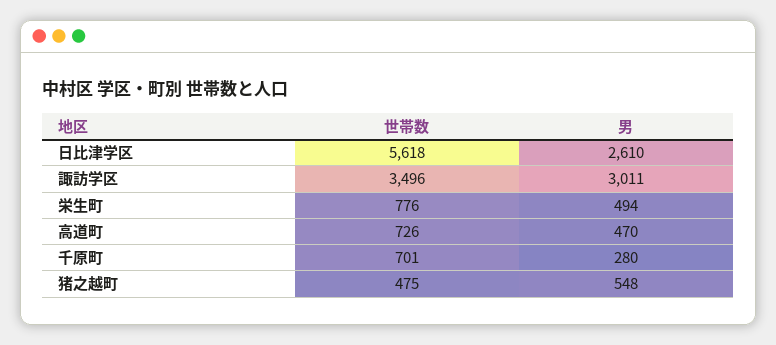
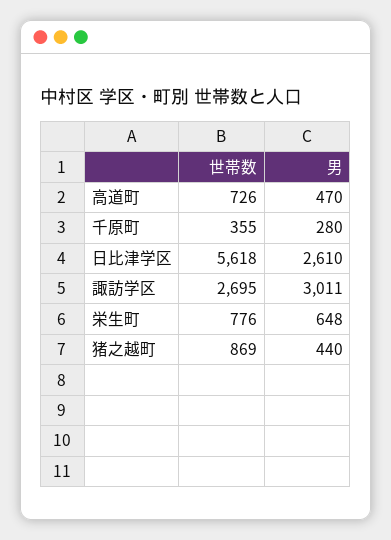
世帯数, 諏訪学区: 3496 -> 2695
男, 栄生町: 494 -> 648
世帯数, 千原町: 701 -> 355
世帯数, 猪之越町: 475 -> 869
男, 猪之越町: 548 -> 440

